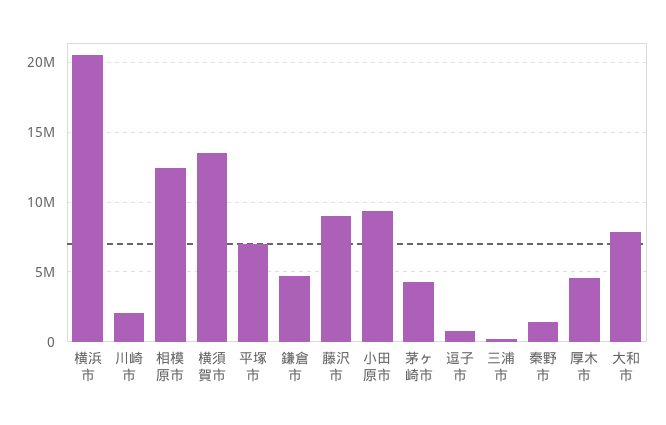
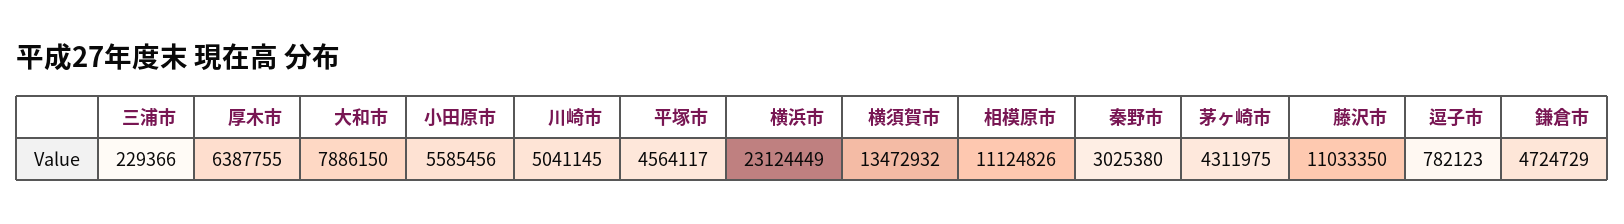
横浜市: 20500000 -> 23124449
川崎市: 2000000 -> 5041145
相模原市: 12500000 -> 11124826
平塚市: 7000000 -> 4564117
藤沢市: 9000000 -> 11033350
小田原市: 9500000 -> 5585456
秦野市: 1500000 -> 3025380
厚木市: 4500000 -> 6387755

